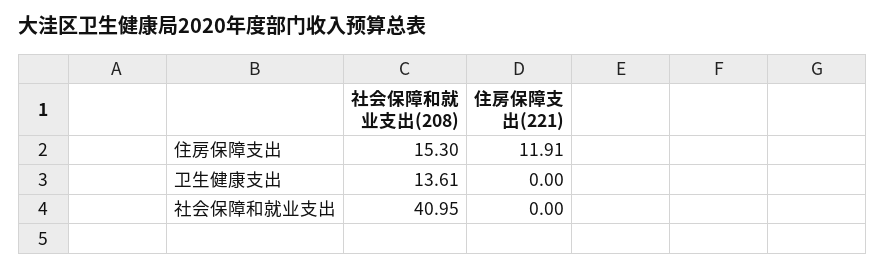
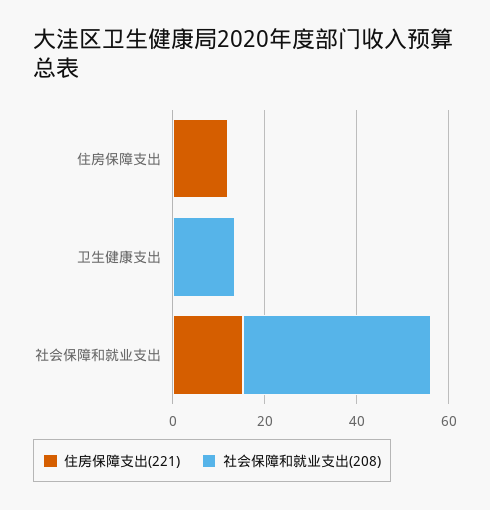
社会保障和就业支出(208), 住房保障支出: 15.3 -> 0
住房保障支出(221), 社会保障和就业支出: 0 -> 15

